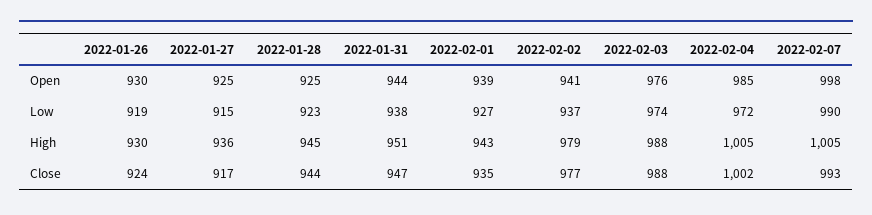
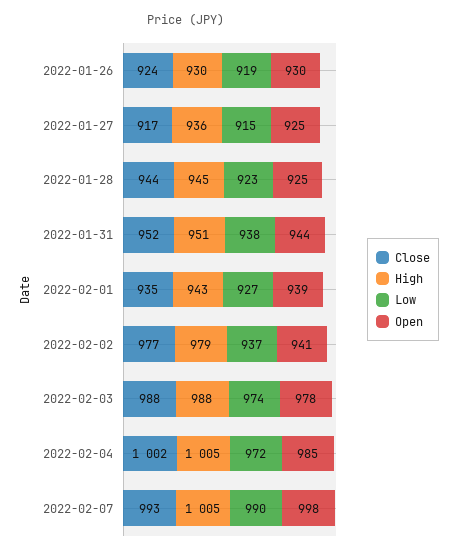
Open, 2022-02-03: 976 -> 978
Close, 2022-01-31: 947 -> 952

